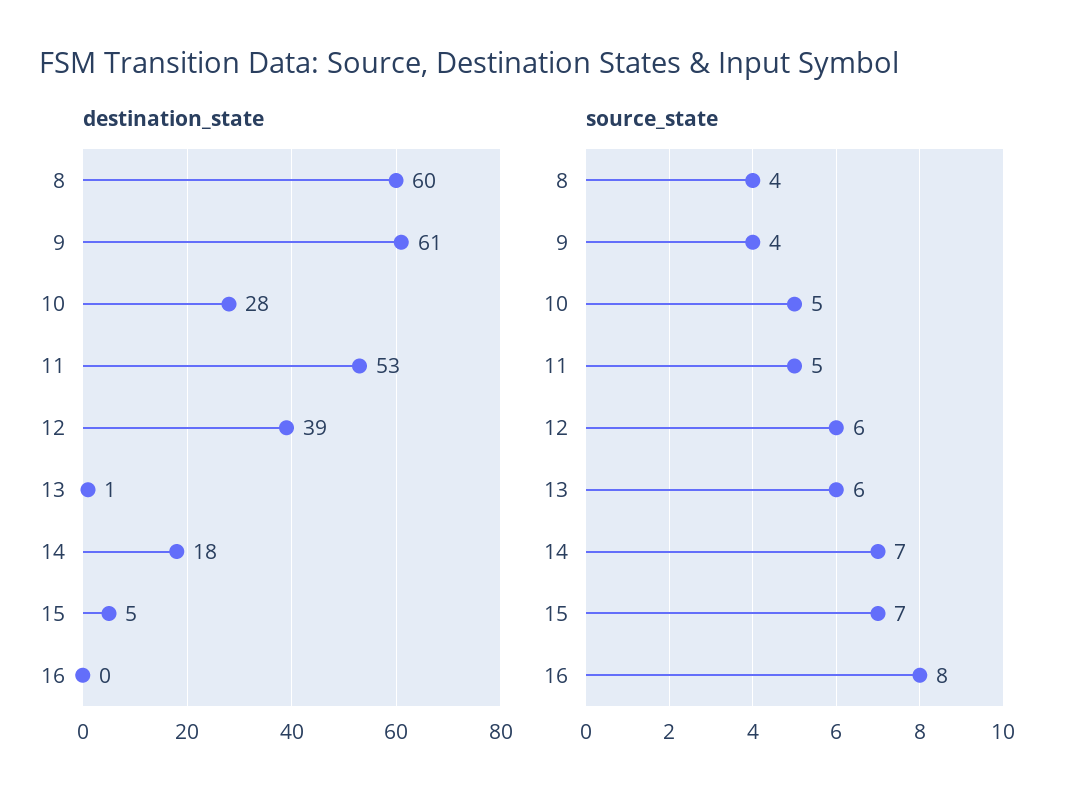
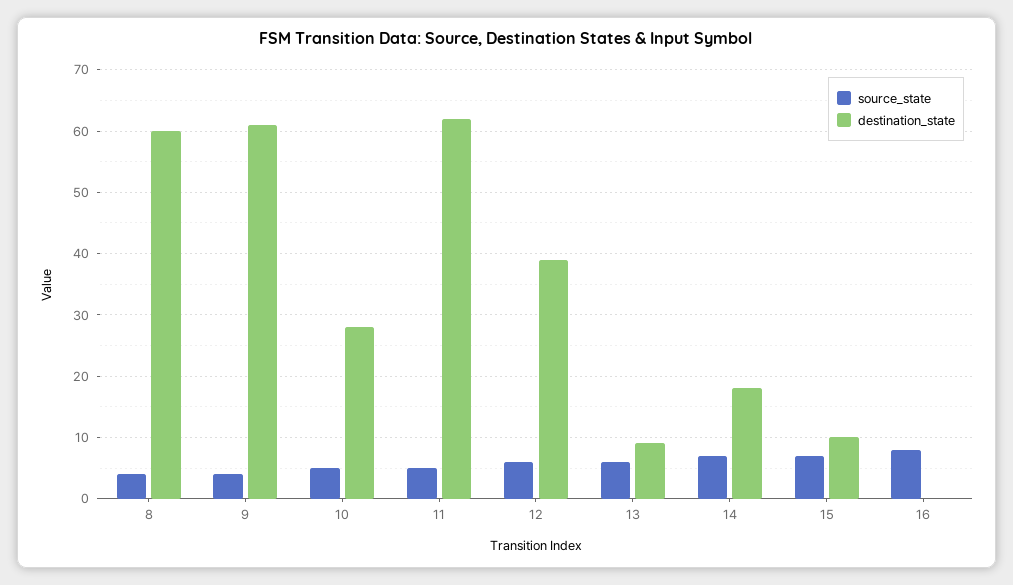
destination_state, 11: 53 -> 62
destination_state, 13: 1 -> 9
destination_state, 15: 5 -> 10

